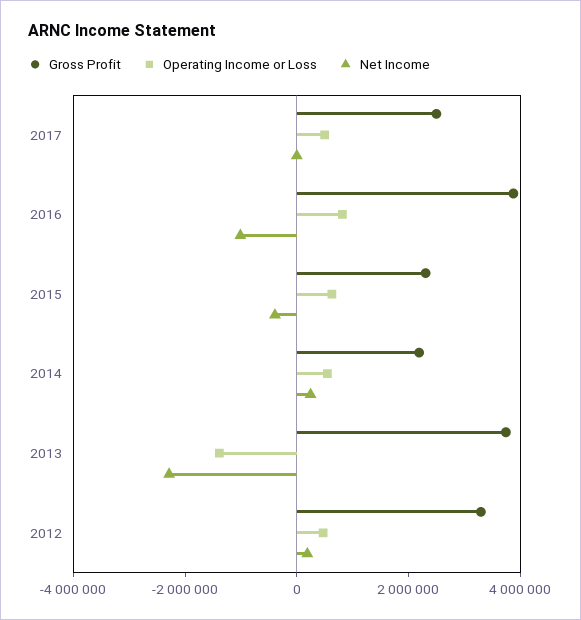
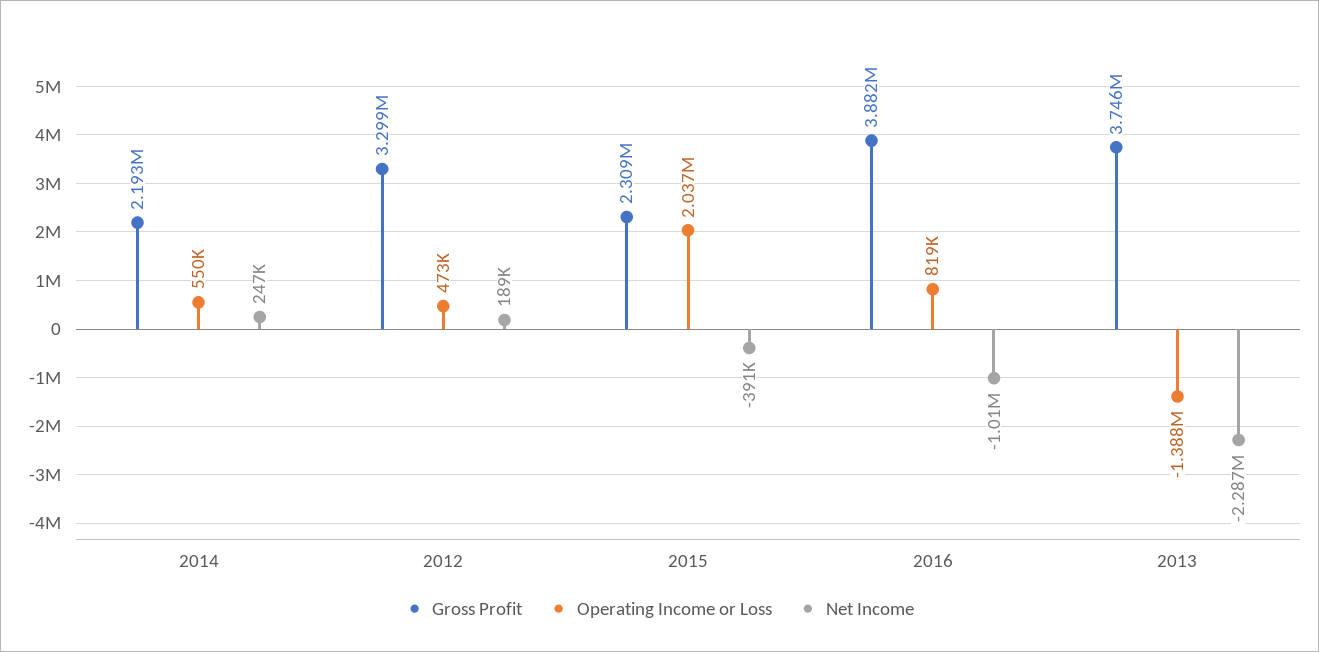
Gross Profit, 2017: 2500000 -> none
Operating Income or Loss, 2017: 500000 -> none
Net Income, 2017: 0 -> none
Operating Income or Loss, 2015: 500000 -> 2037000

